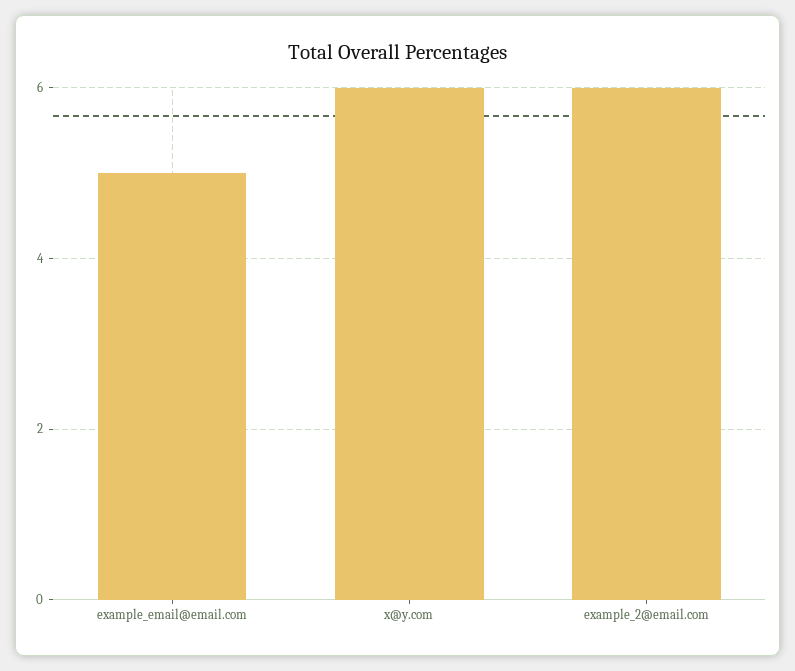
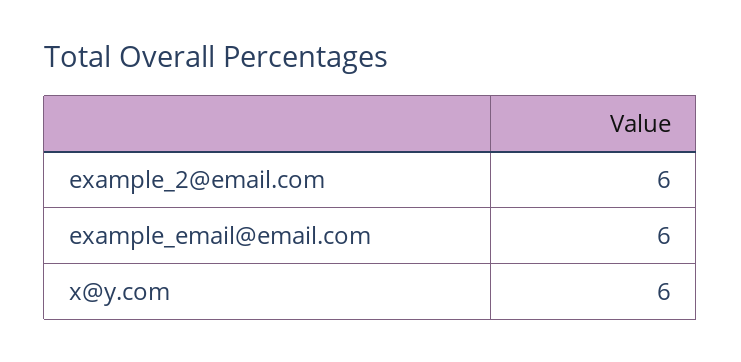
example_email@email.com: 5 -> 6

